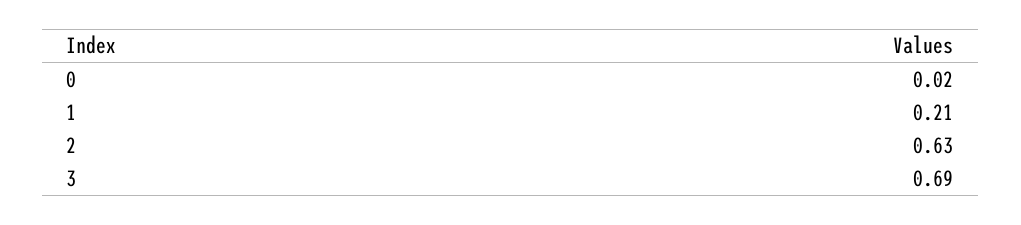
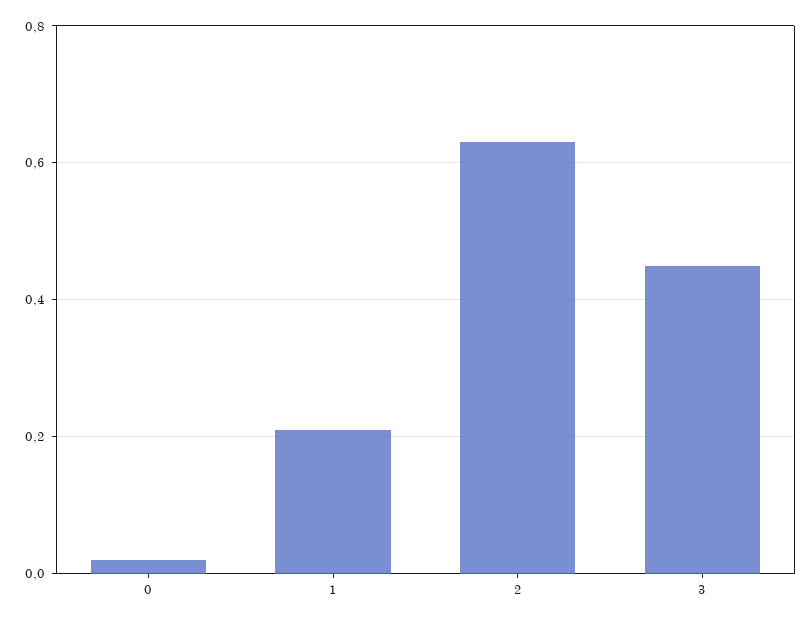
3: 0.69 -> 0.45

